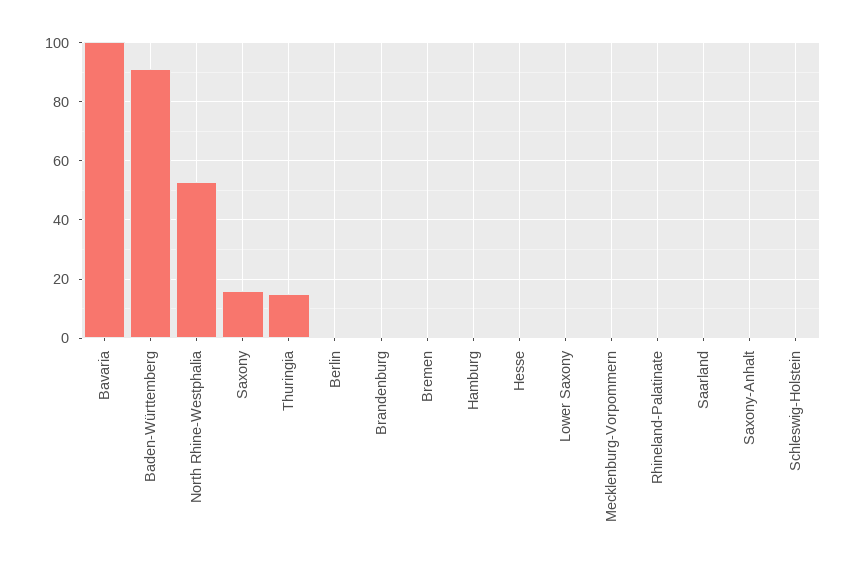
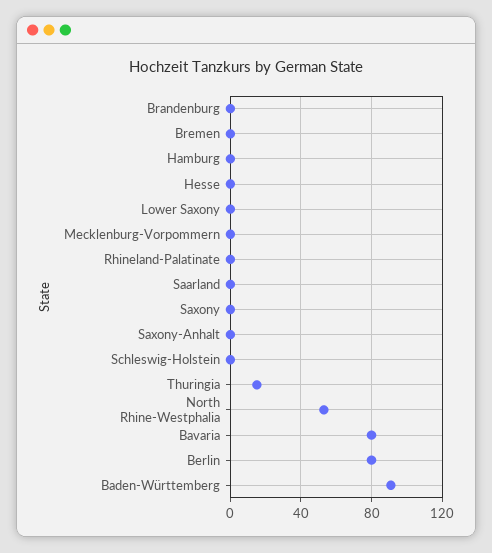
Bavaria: 100 -> 80
Saxony: 15 -> 0
Berlin: 0 -> 80

